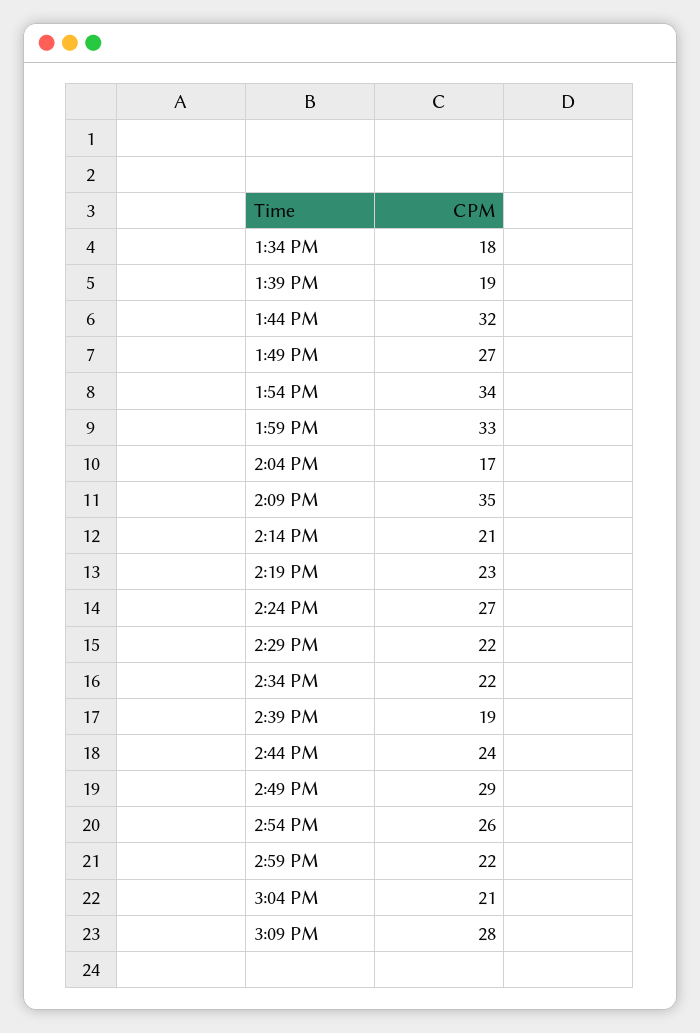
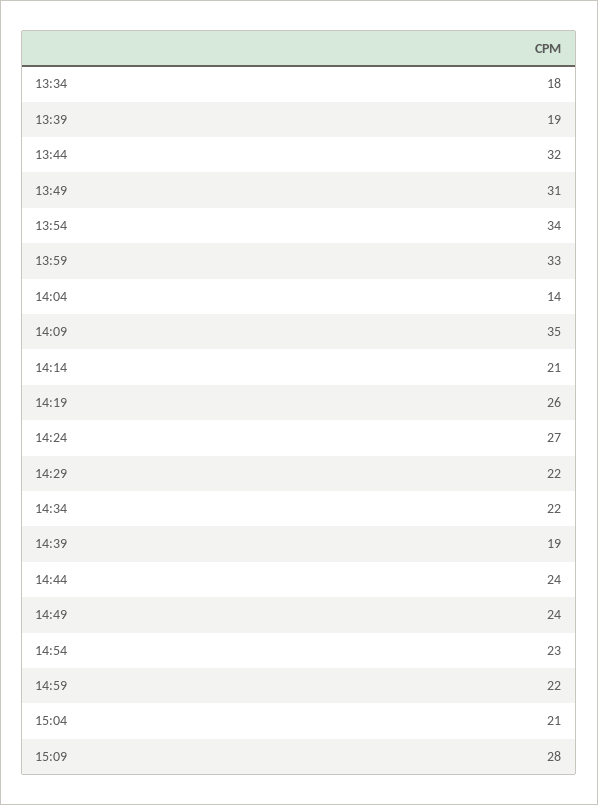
1:49 PM: 27 -> 31
2:04 PM: 17 -> 14
2:19 PM: 23 -> 26
2:49 PM: 29 -> 24
2:54 PM: 26 -> 23

